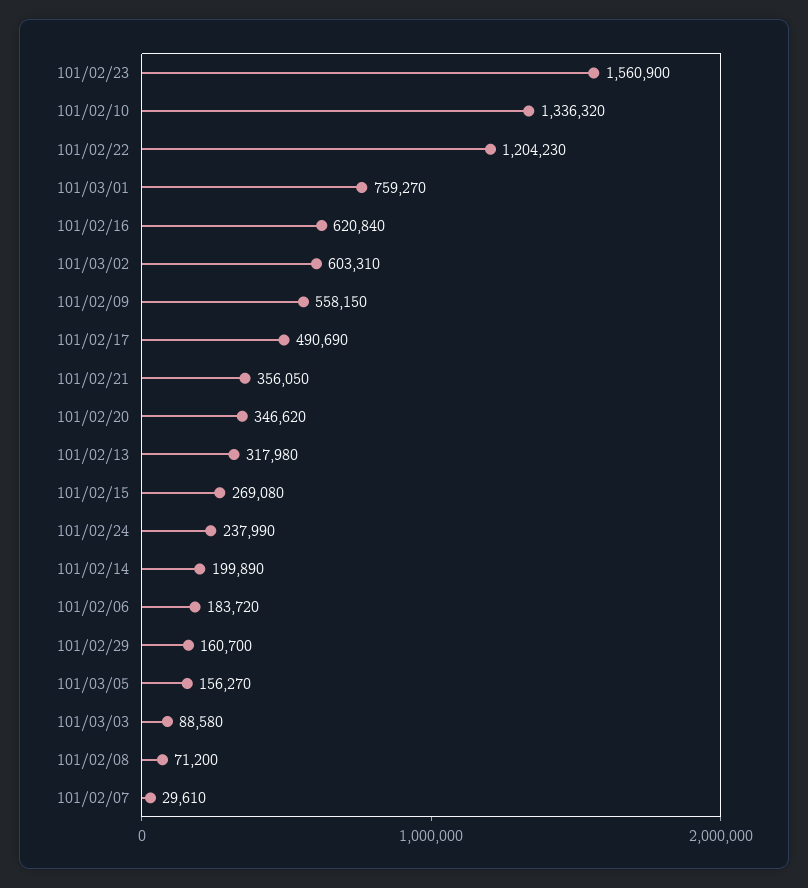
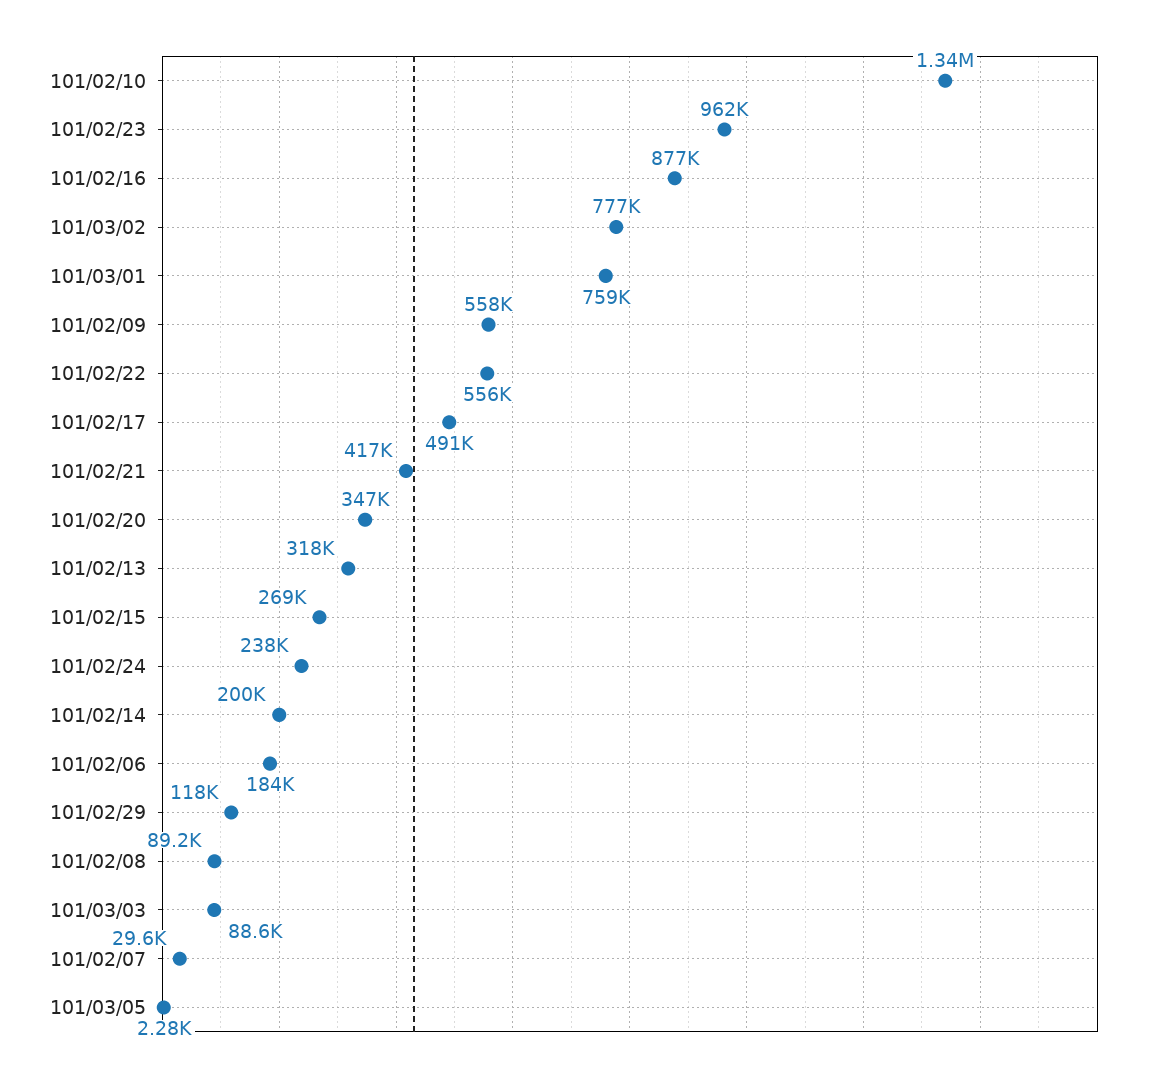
101/02/23: 1560900 -> 962000
101/02/22: 1204230 -> 556000
101/02/16: 620840 -> 877000
101/03/02: 603310 -> 777000
101/02/21: 356050 -> 417000
101/02/29: 160700 -> 118000
101/03/05: 156270 -> 2280
101/02/08: 71200 -> 89200

